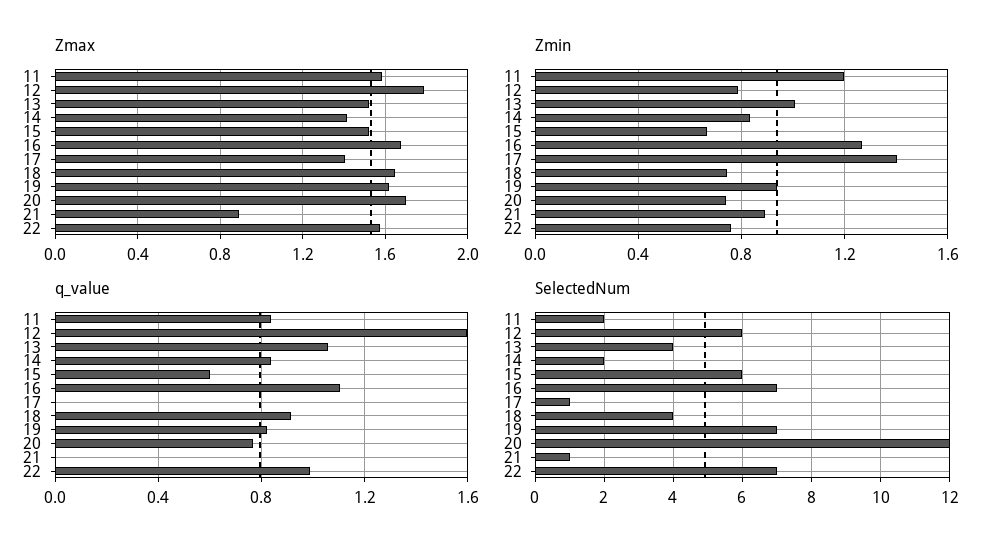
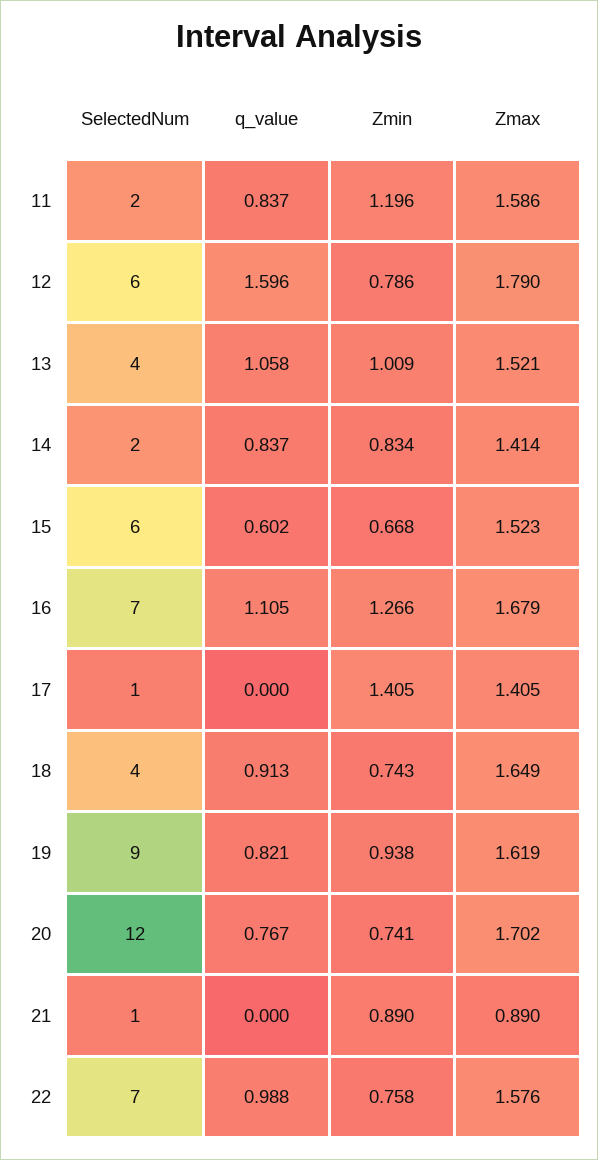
SelectedNum, 19: 7 -> 9

